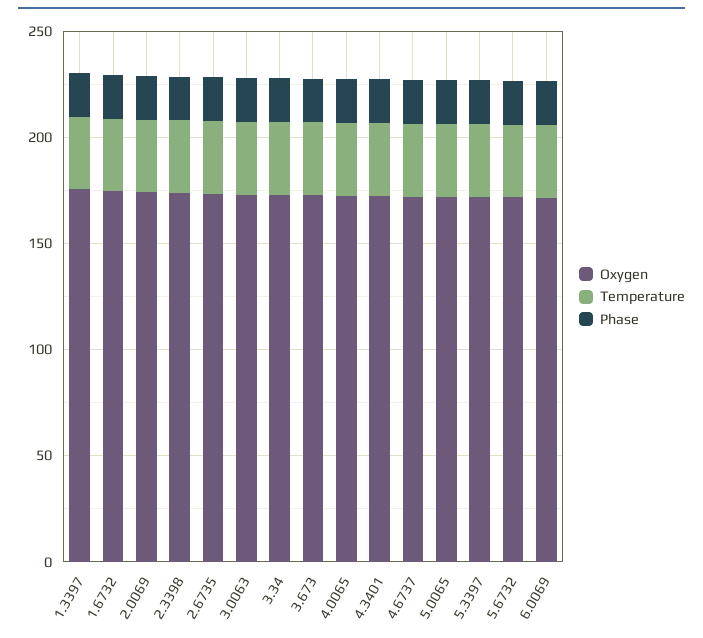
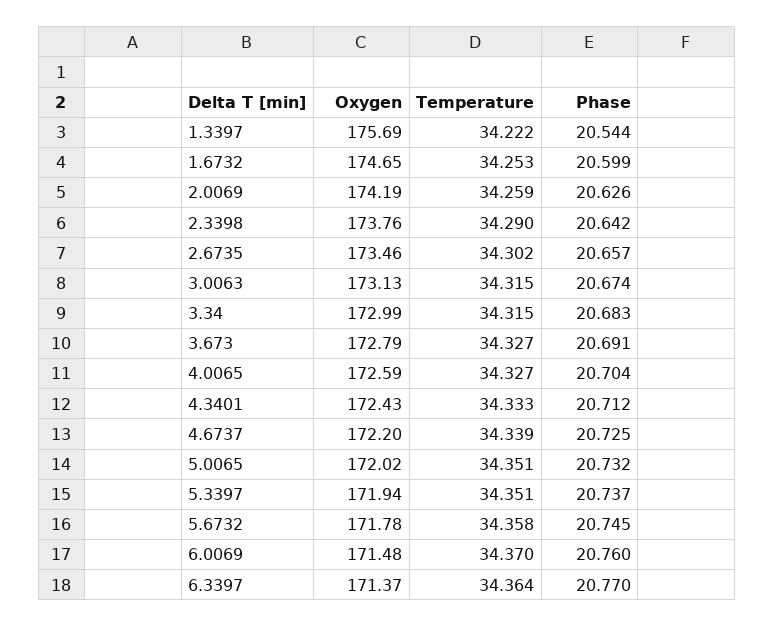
Oxygen, 6.3397: none -> 171.37
Temperature, 6.3397: none -> 34.364
Phase, 6.3397: none -> 20.77

